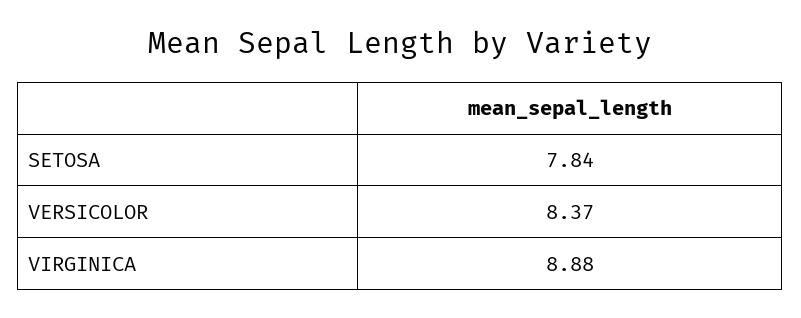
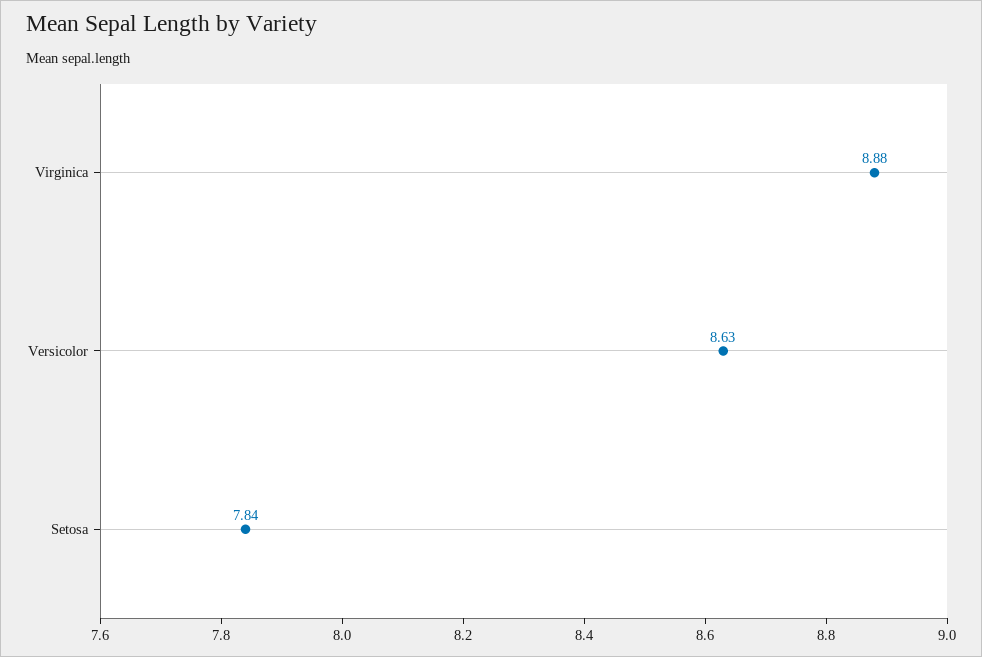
VERSICOLOR: 8.37 -> 8.63

